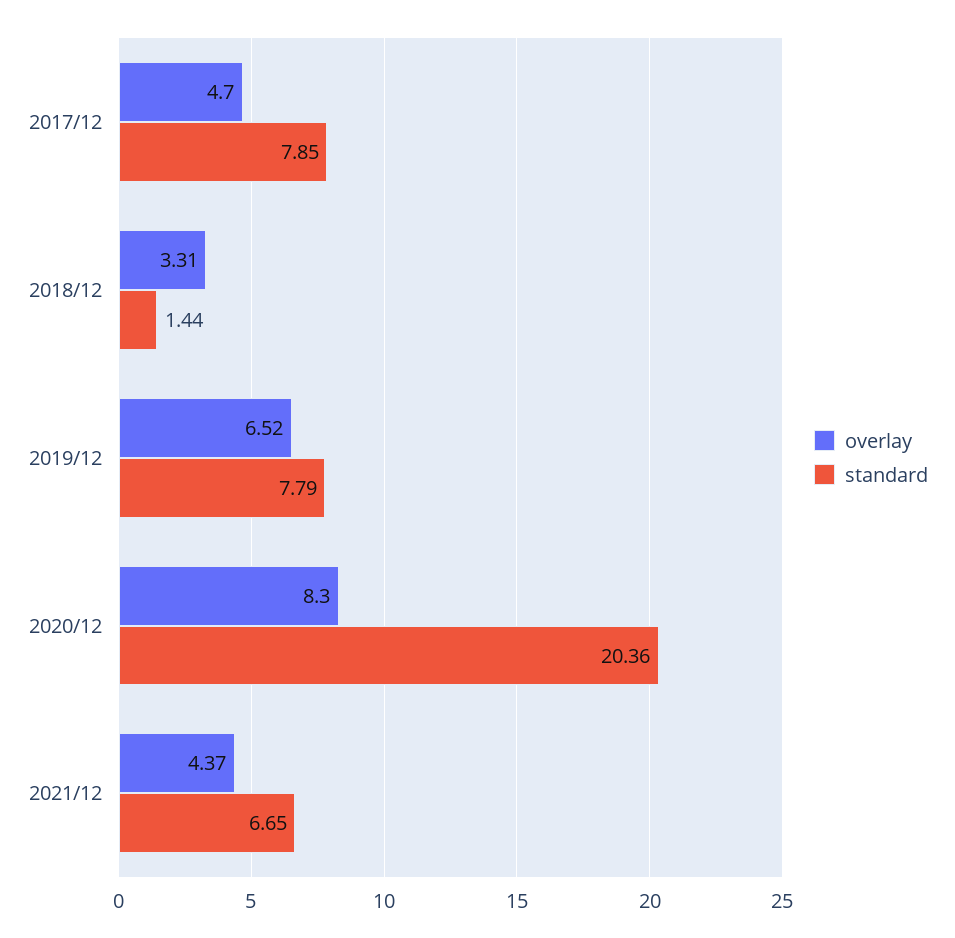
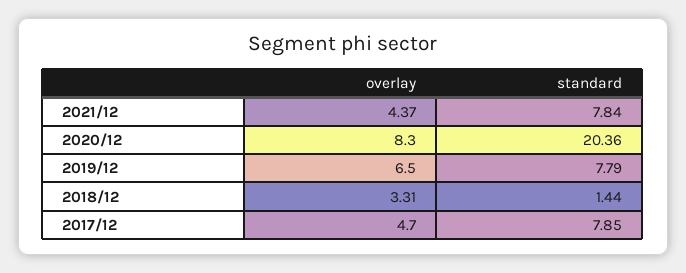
overlay, 2019/12: 6.52 -> 6.5
standard, 2021/12: 6.65 -> 7.84

